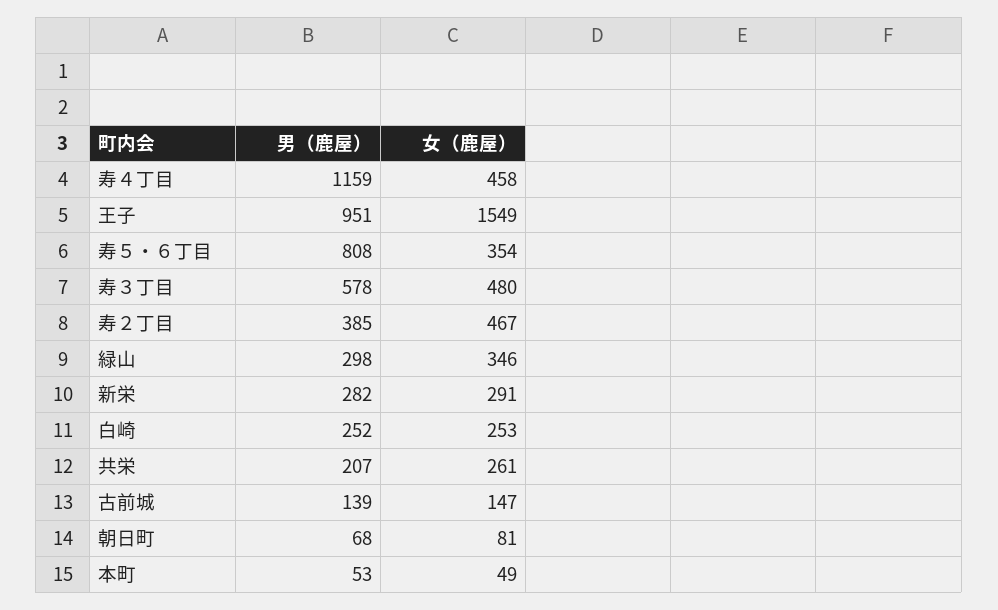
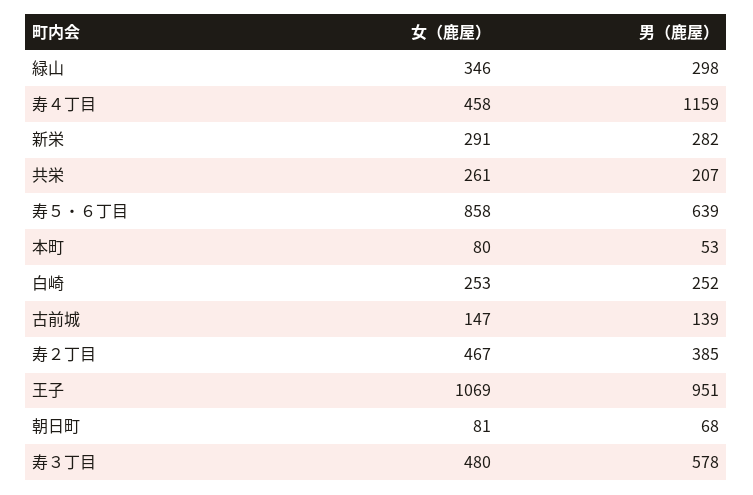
女（鹿屋）, 王子: 1549 -> 1069
男（鹿屋）, 寿５・６丁目: 808 -> 639
女（鹿屋）, 寿５・６丁目: 354 -> 858
女（鹿屋）, 本町: 49 -> 80

